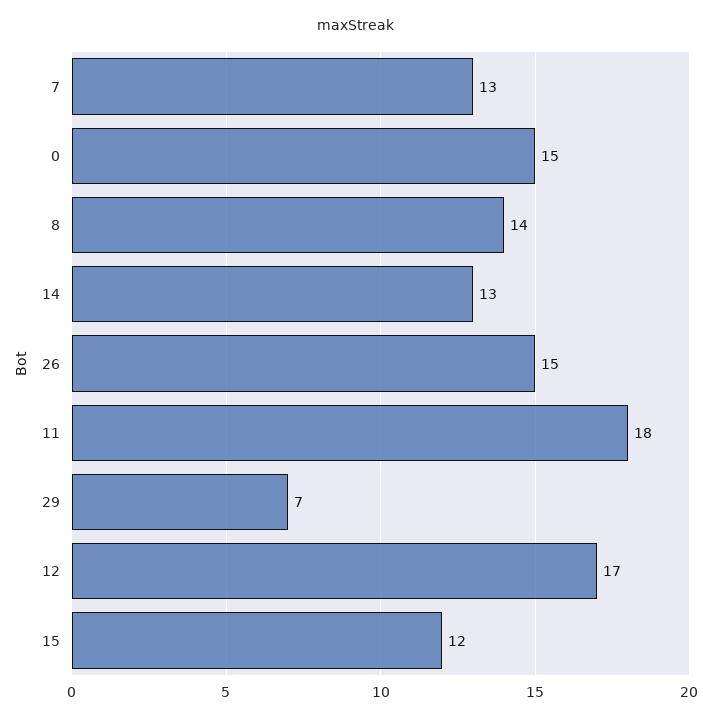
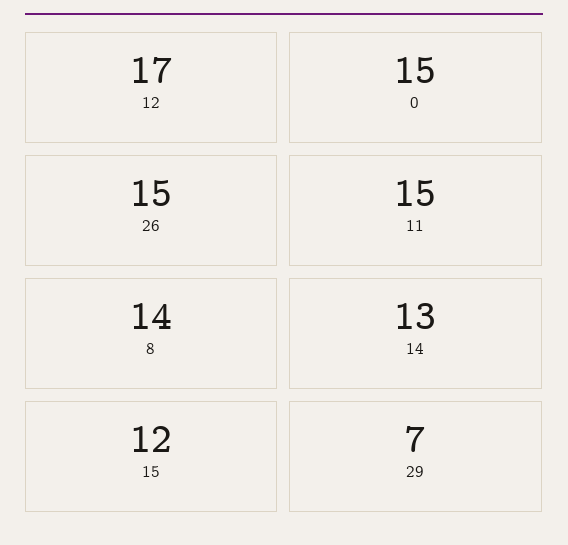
7: 13 -> none
11: 18 -> 15

